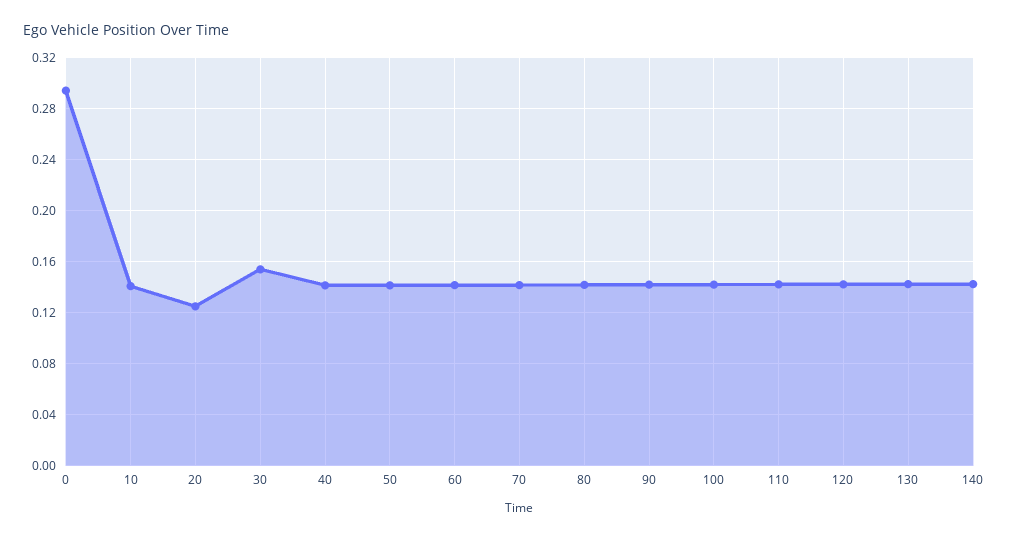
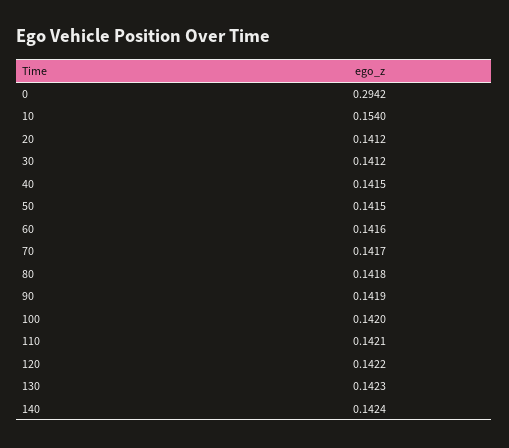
10: 0.14 -> 0.154
20: 0.125 -> 0.1412
30: 0.155 -> 0.1412

